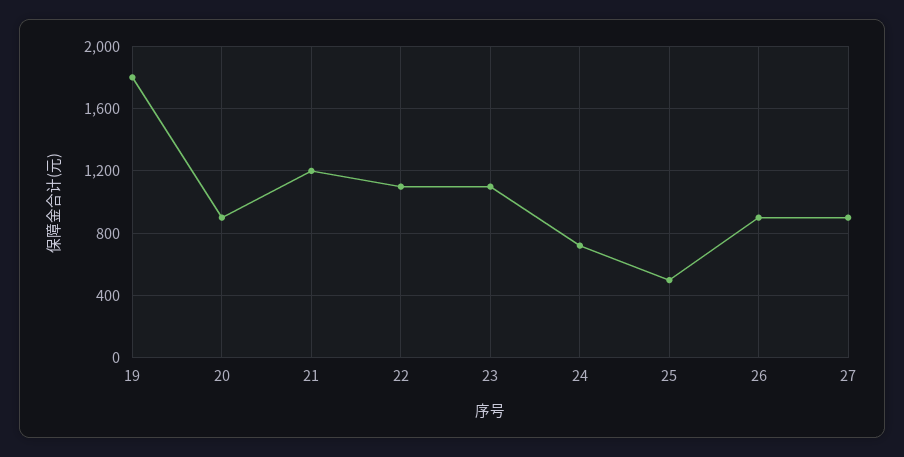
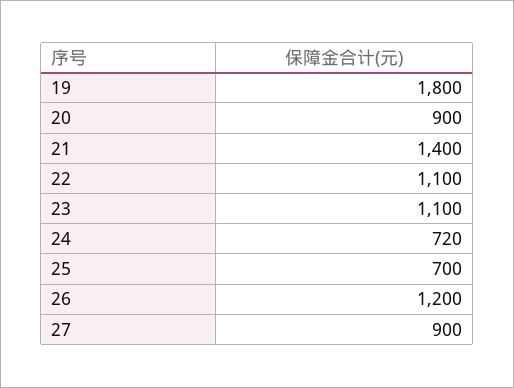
21: 1200 -> 1400
25: 500 -> 700
26: 900 -> 1200

